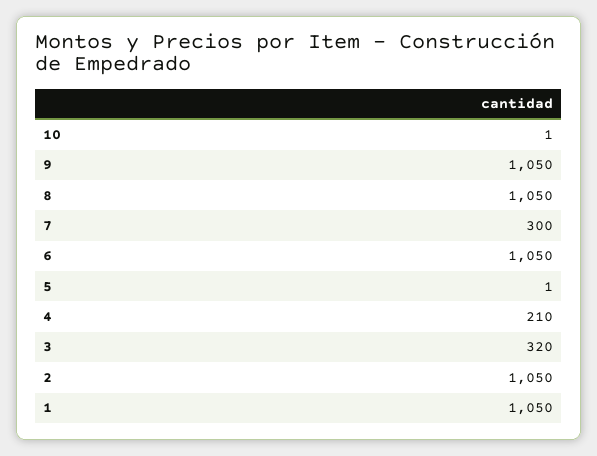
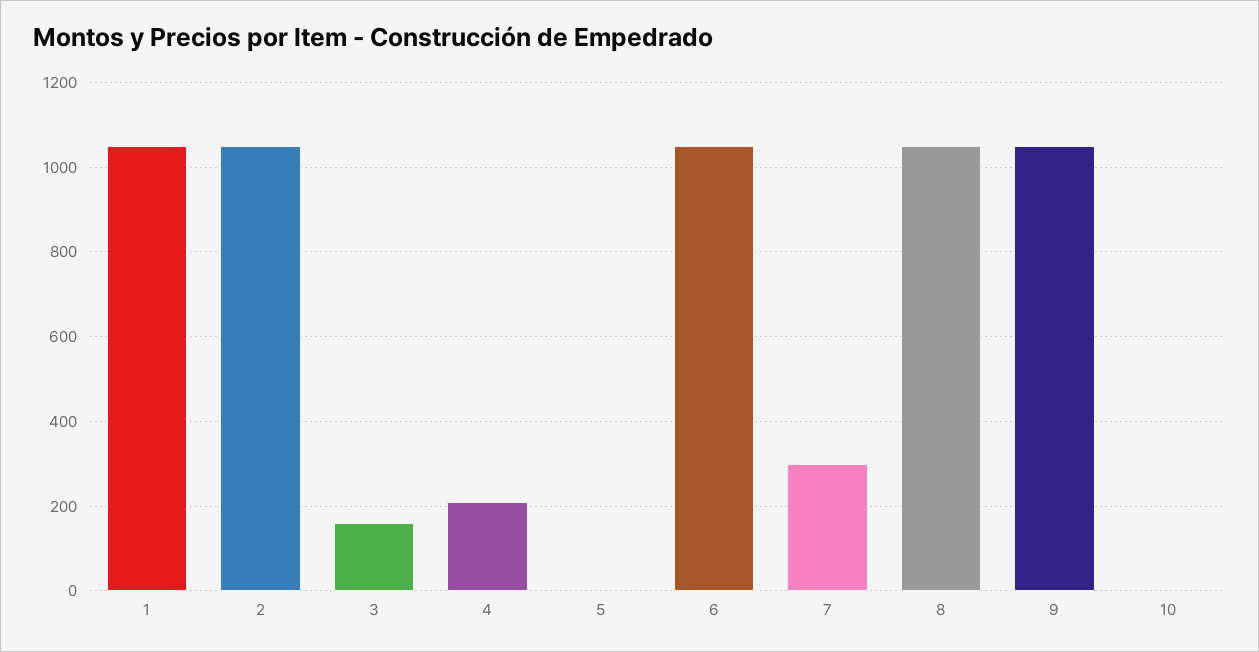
3: 320 -> 160

